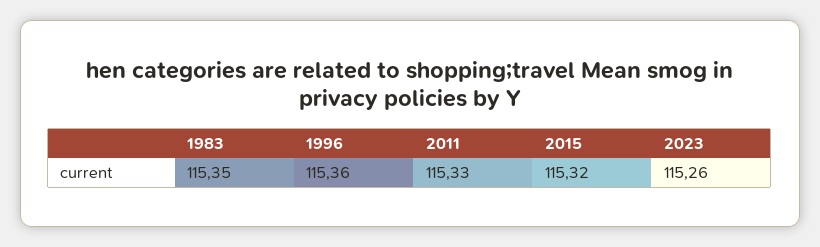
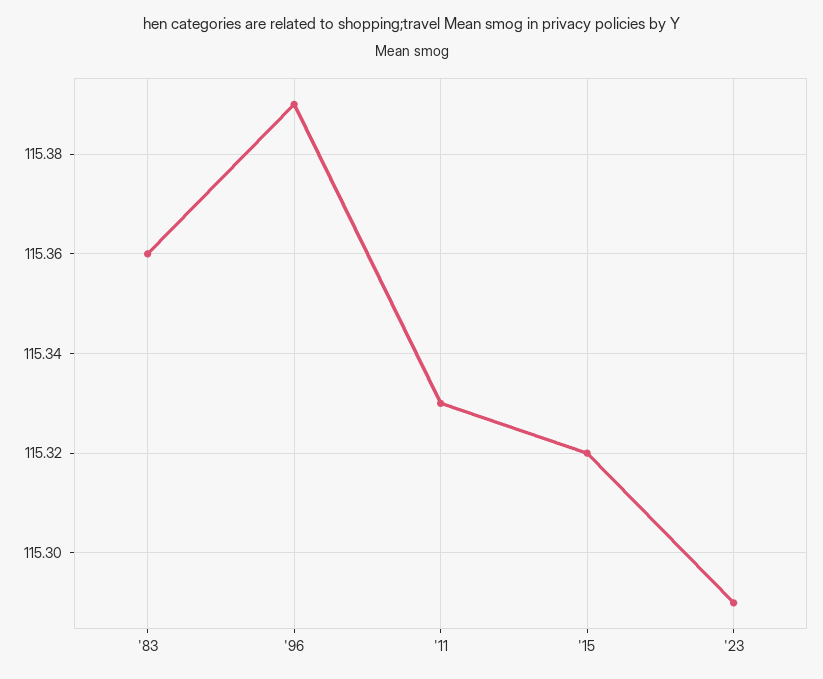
1983: 115.35 -> 115.36
1996: 115.36 -> 115.39
2023: 115.26 -> 115.29

